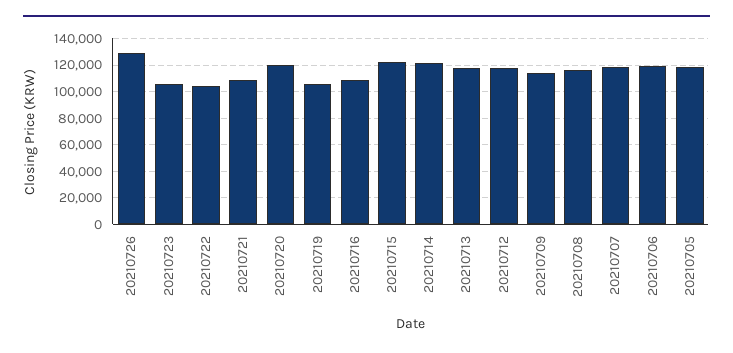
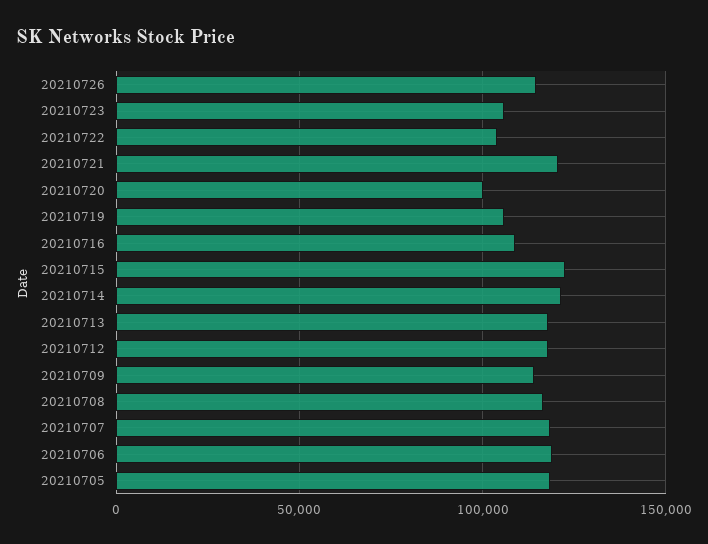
20210726: 130000 -> 115000
20210721: 110000 -> 120000
20210720: 120000 -> 100000

